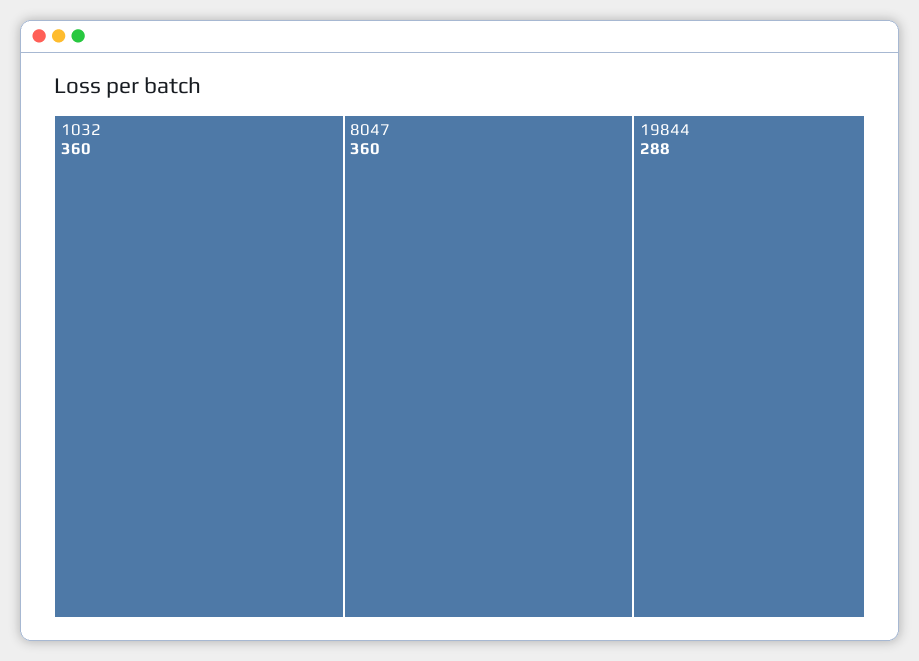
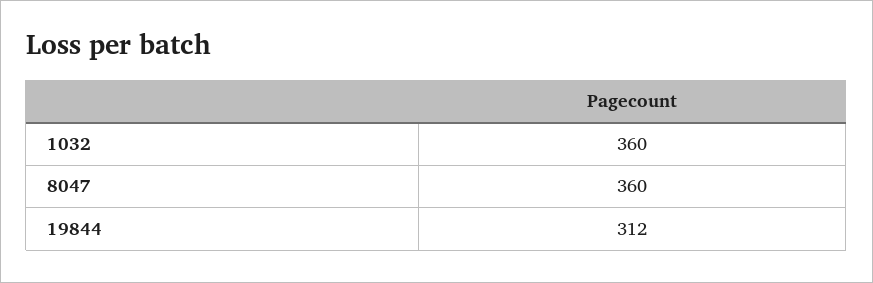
19844: 288 -> 312

